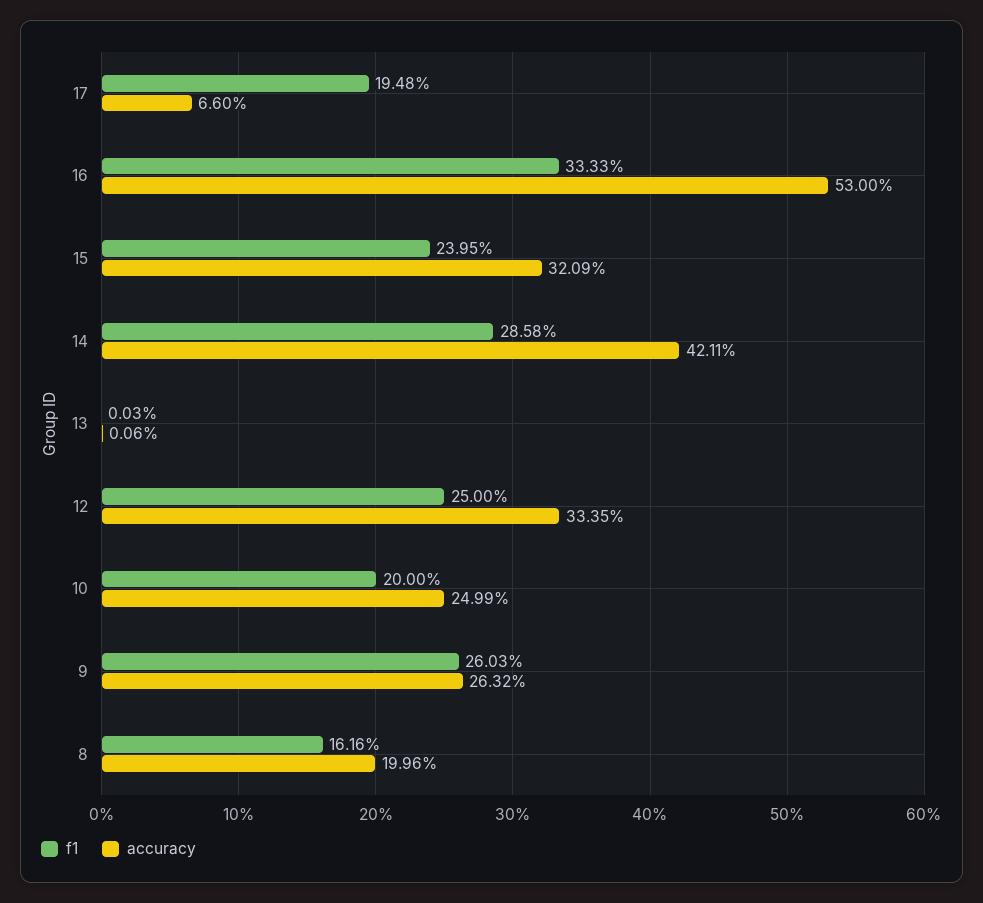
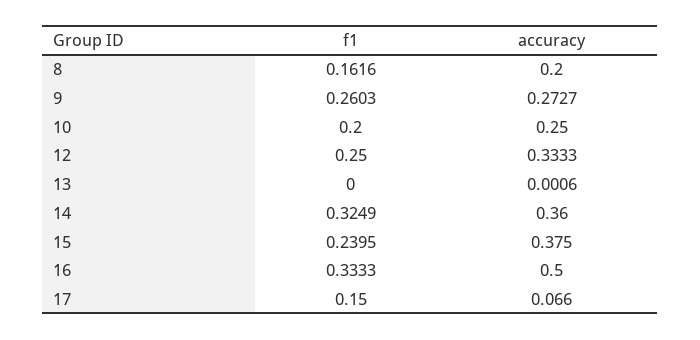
f1, 17: 0.1948 -> 0.15
accuracy, 16: 0.53 -> 0.5
accuracy, 15: 0.3209 -> 0.375
f1, 14: 0.2858 -> 0.3249
accuracy, 14: 0.4211 -> 0.36
f1, 13: 0.0003 -> 0
accuracy, 12: 0.3335 -> 0.3333
accuracy, 10: 0.2499 -> 0.25
accuracy, 9: 0.2632 -> 0.2727
accuracy, 8: 0.1996 -> 0.2

